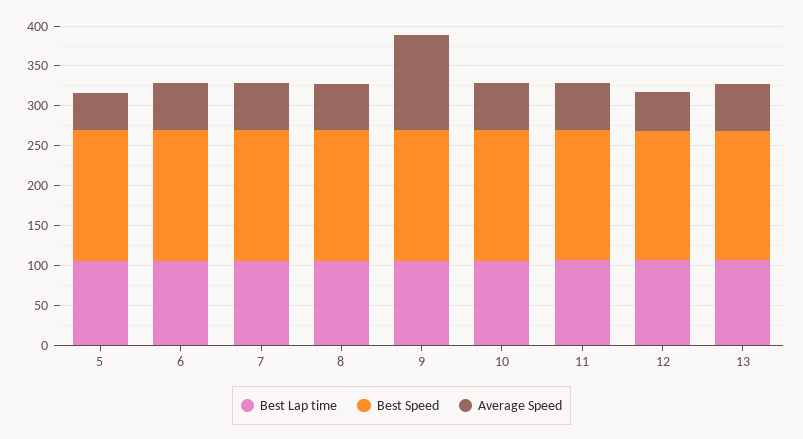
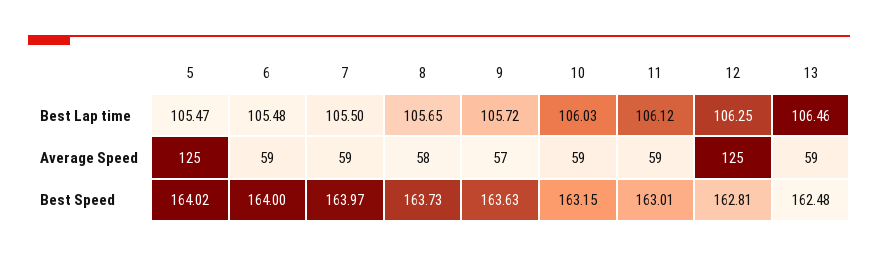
Average Speed, 5: 50 -> 125
Average Speed, 9: 125 -> 57
Average Speed, 12: 50 -> 125

